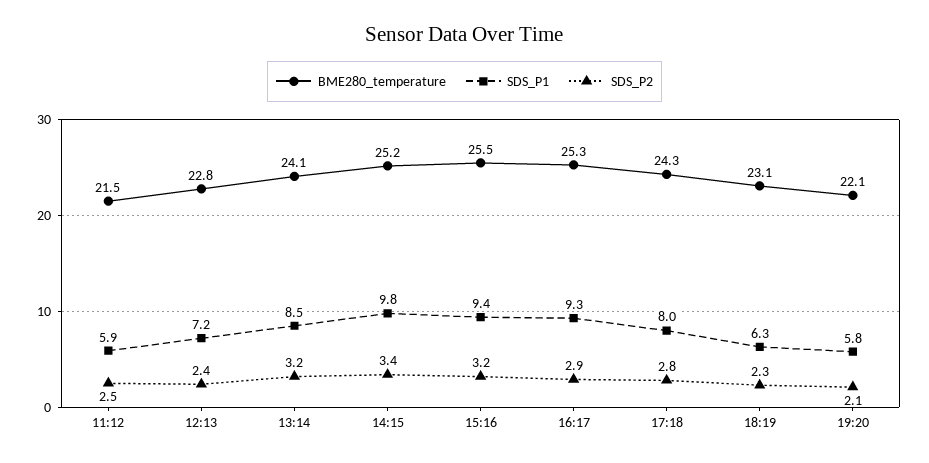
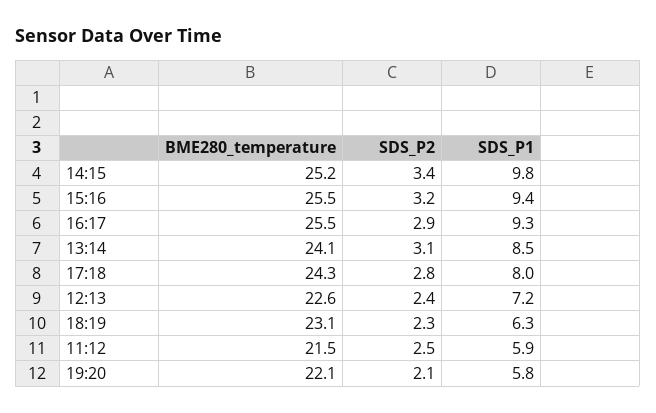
BME280_temperature, 12:13: 22.8 -> 22.6
SDS_P2, 13:14: 3.2 -> 3.1
BME280_temperature, 16:17: 25.3 -> 25.5

